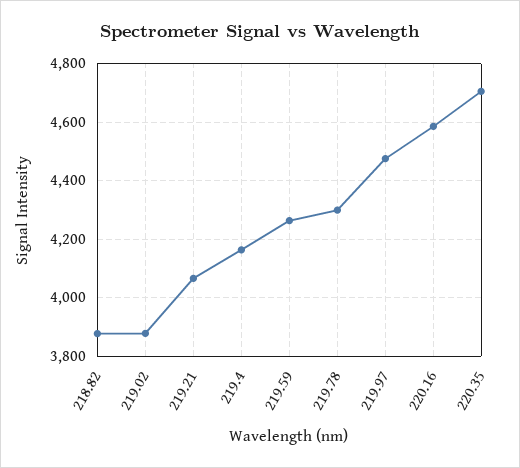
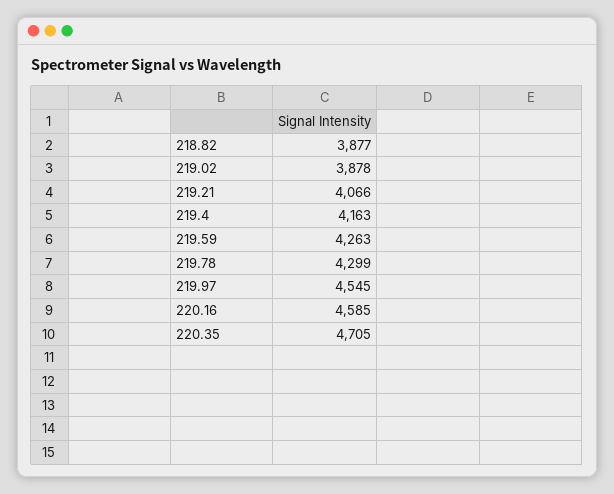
219.97: 4475 -> 4545

